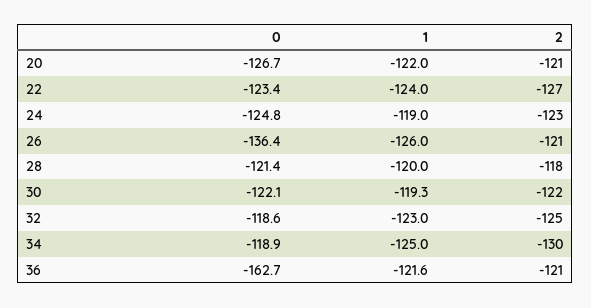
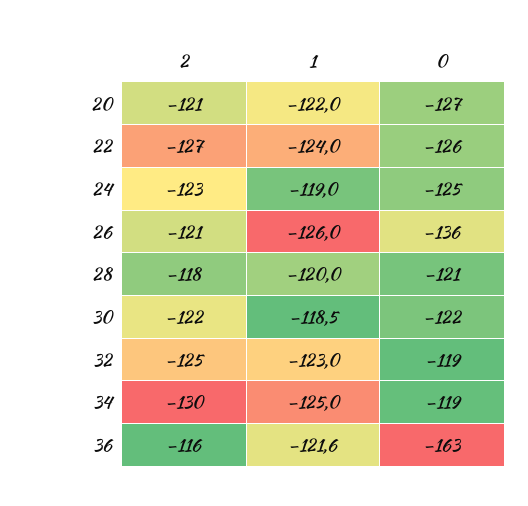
0, 22: -123.4 -> -126
1, 30: -119.3 -> -118.5
2, 36: -121 -> -116

